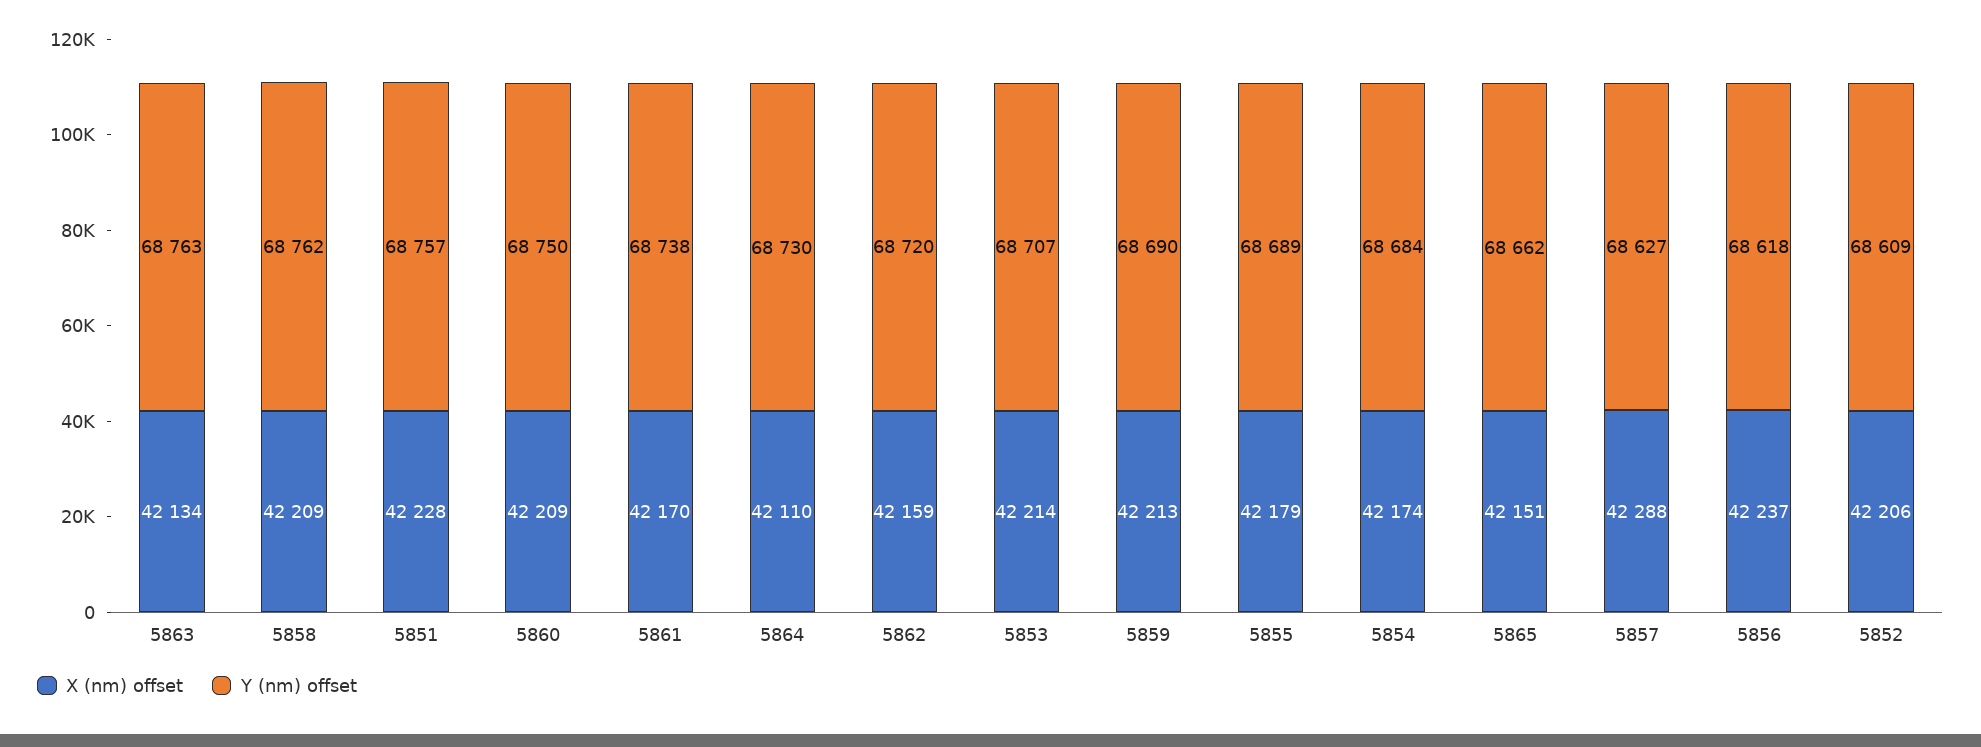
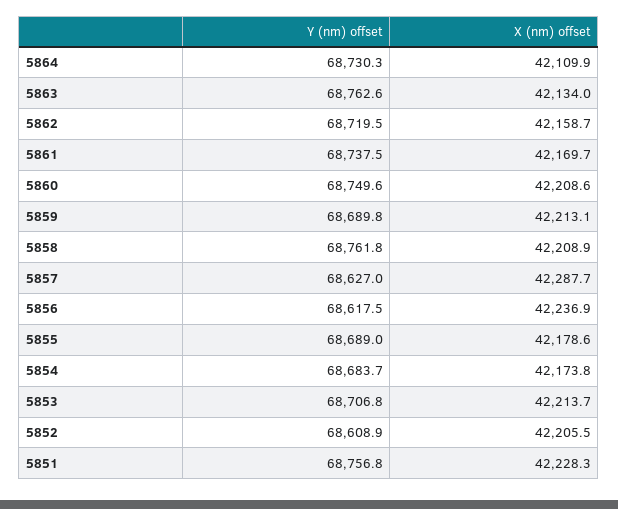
X (nm) offset, 5865: 42151 -> none
Y (nm) offset, 5865: 68662 -> none

